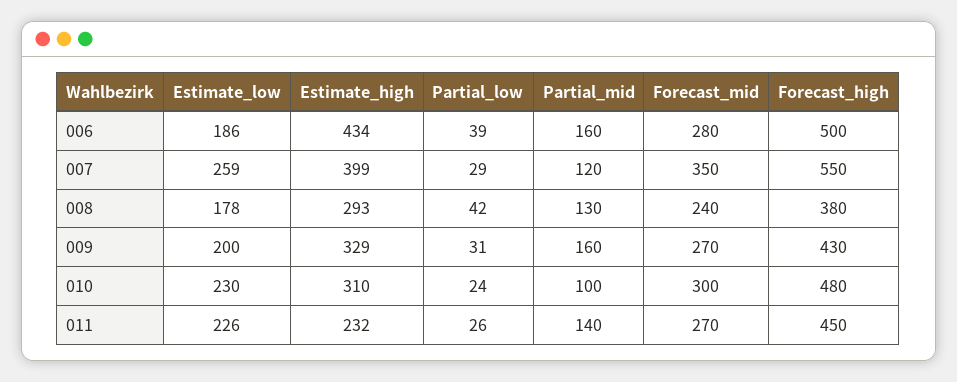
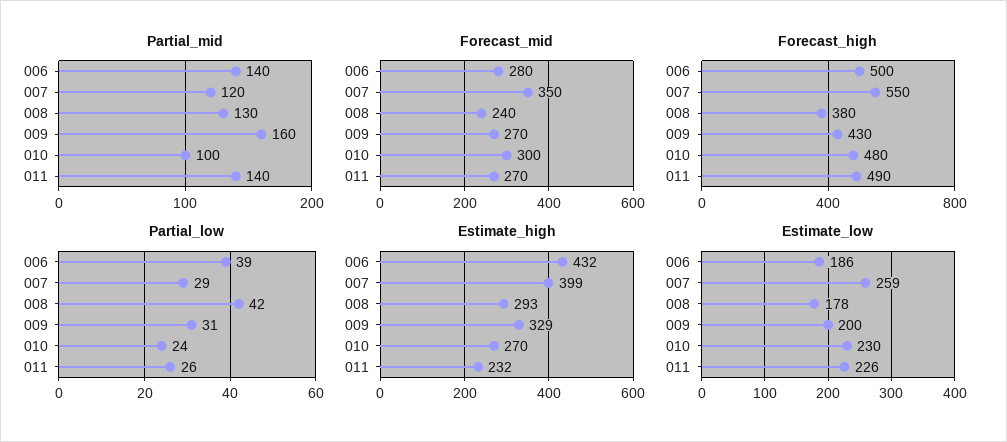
Estimate_high, 006: 434 -> 432
Partial_mid, 006: 160 -> 140
Estimate_high, 010: 310 -> 270
Forecast_high, 011: 450 -> 490

